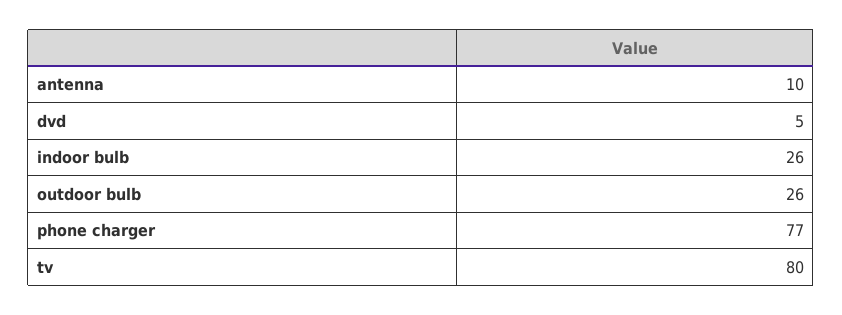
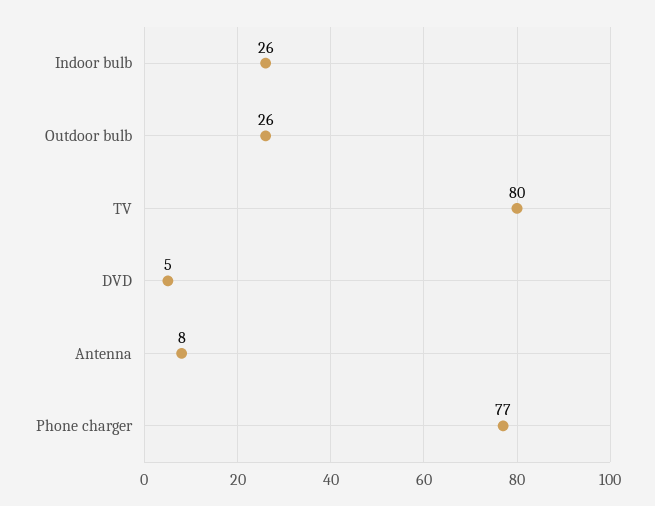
antenna: 10 -> 8

